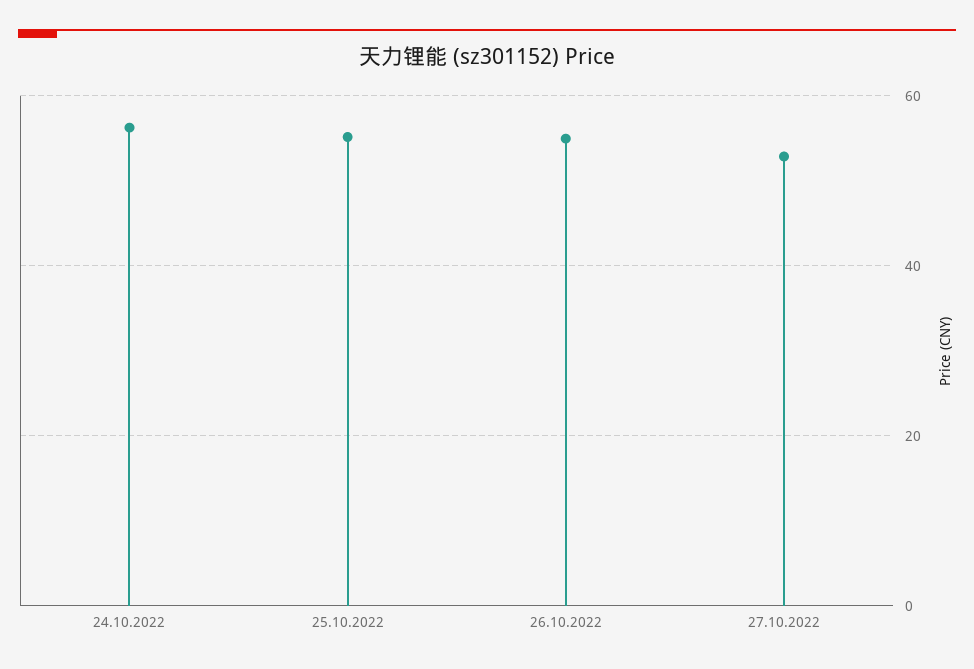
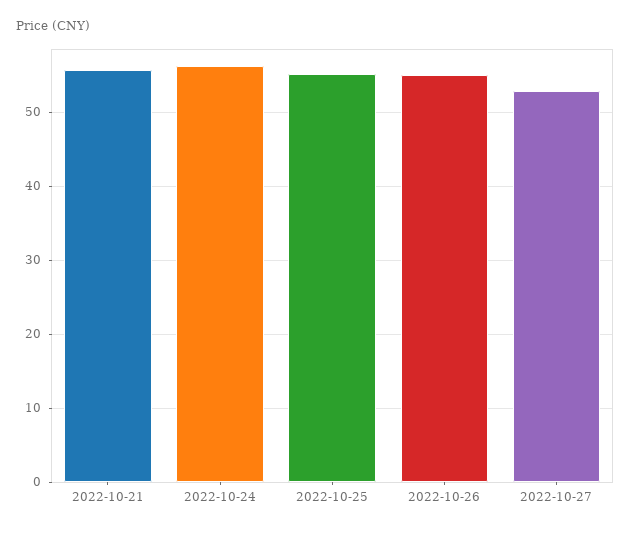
2022-10-21: none -> 56

